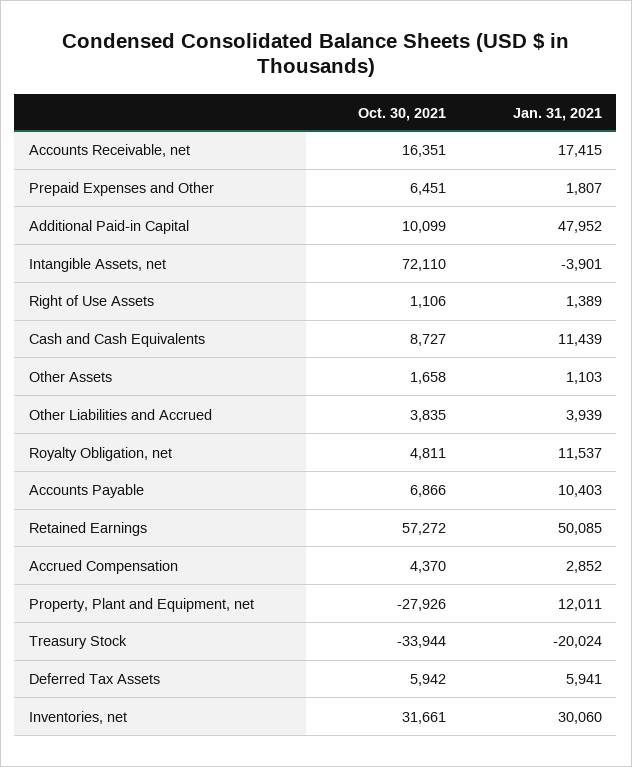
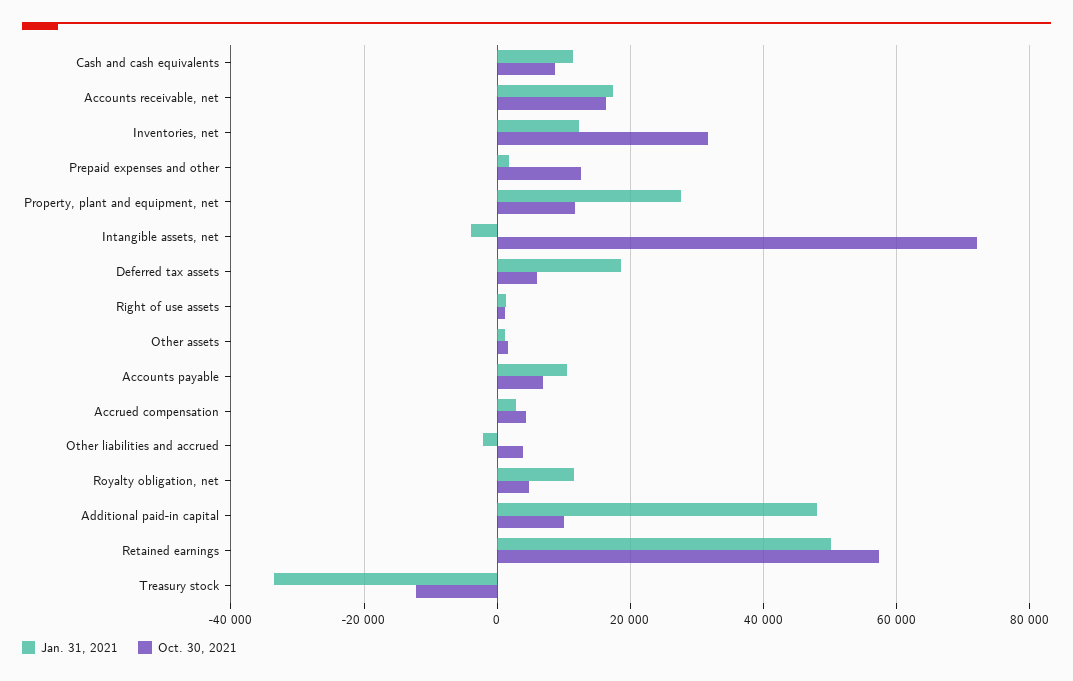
Oct. 30, 2021, Prepaid Expenses and Other: 6451 -> 12000
Jan. 31, 2021, Other Liabilities and Accrued: 3939 -> -2000
Oct. 30, 2021, Property, Plant and Equipment, net: -27926 -> 12000
Jan. 31, 2021, Property, Plant and Equipment, net: 12011 -> 28000
Oct. 30, 2021, Treasury Stock: -33944 -> -12000
Jan. 31, 2021, Treasury Stock: -20024 -> -34000
Jan. 31, 2021, Deferred Tax Assets: 5941 -> 18000
Jan. 31, 2021, Inventories, net: 30060 -> 12000

